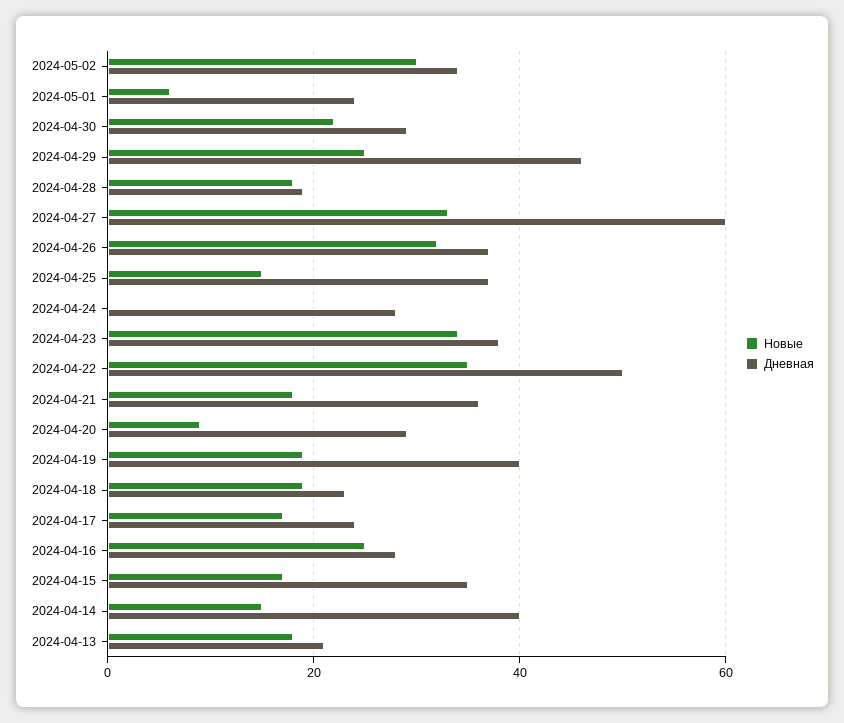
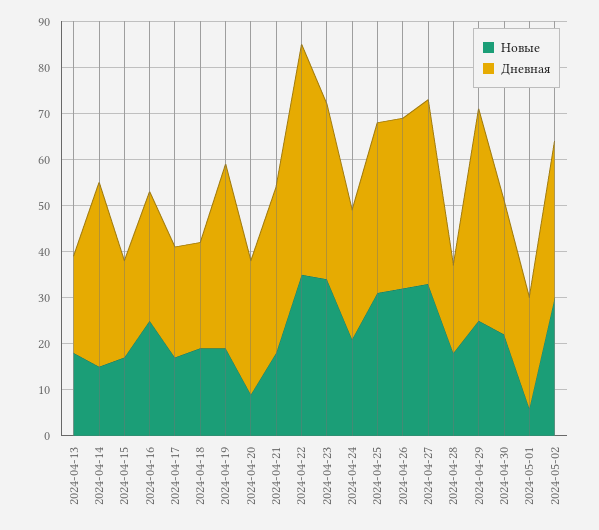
Дневная, 2024-04-27: 60 -> 40
Новые, 2024-04-25: 15 -> 30
Новые, 2024-04-24: 0 -> 20
Дневная, 2024-04-15: 35 -> 20

